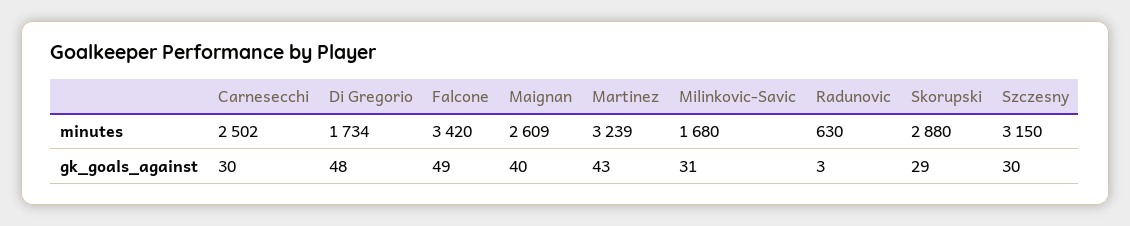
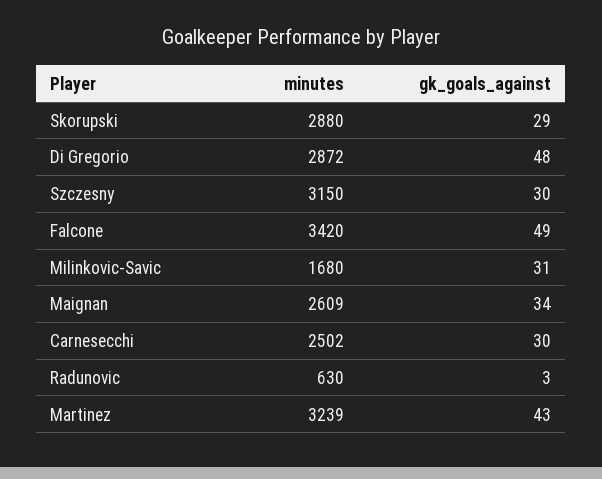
Di Gregorio, minutes: 1734 -> 2872
Maignan, gk_goals_against: 40 -> 34

